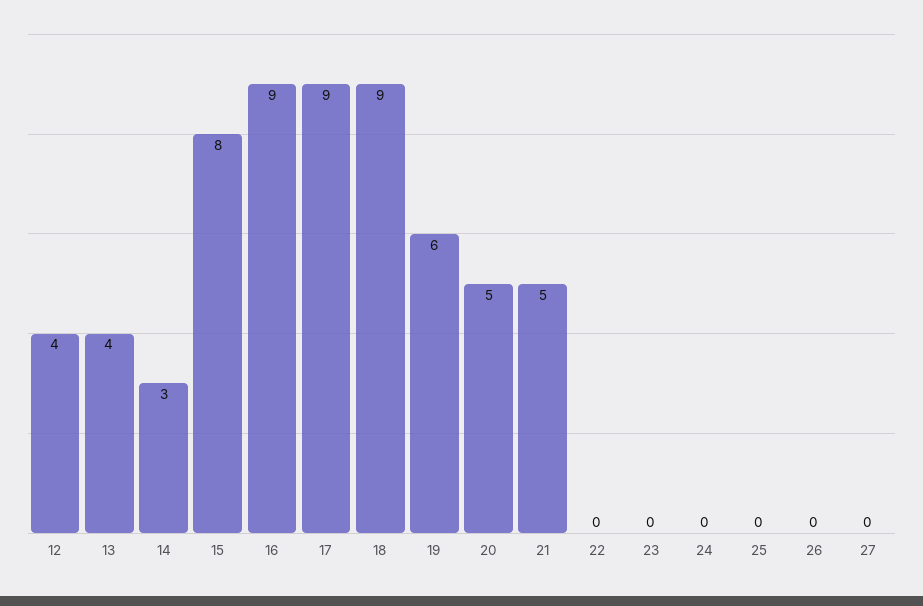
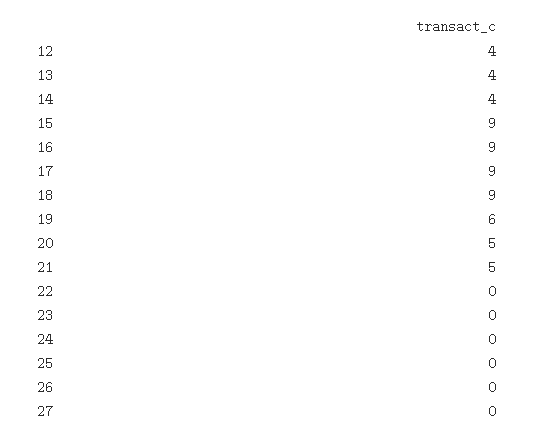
14: 3 -> 4
15: 8 -> 9

